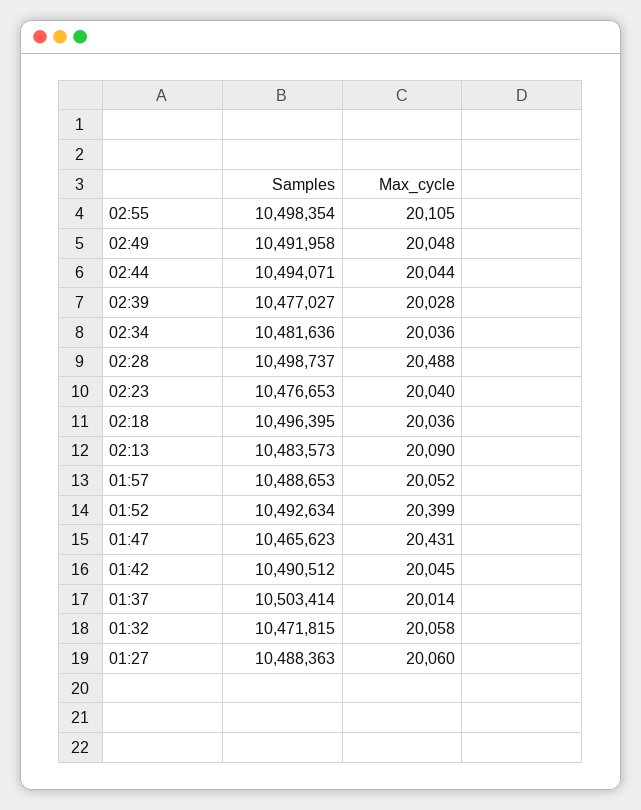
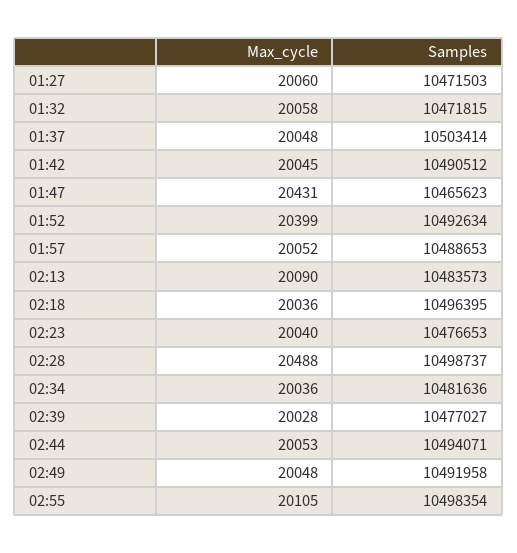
Max_cycle, 02:44: 20044 -> 20053
Max_cycle, 01:37: 20014 -> 20048
Samples, 01:27: 10488363 -> 10471503

